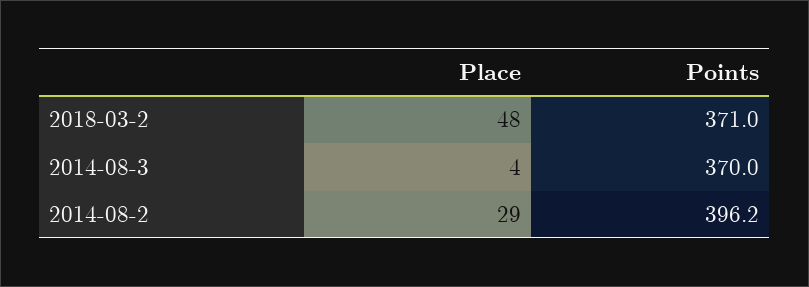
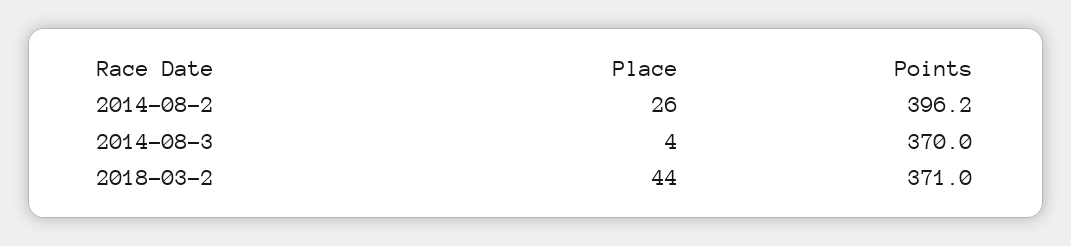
Place, 2018-03-2: 48 -> 44
Place, 2014-08-2: 29 -> 26

